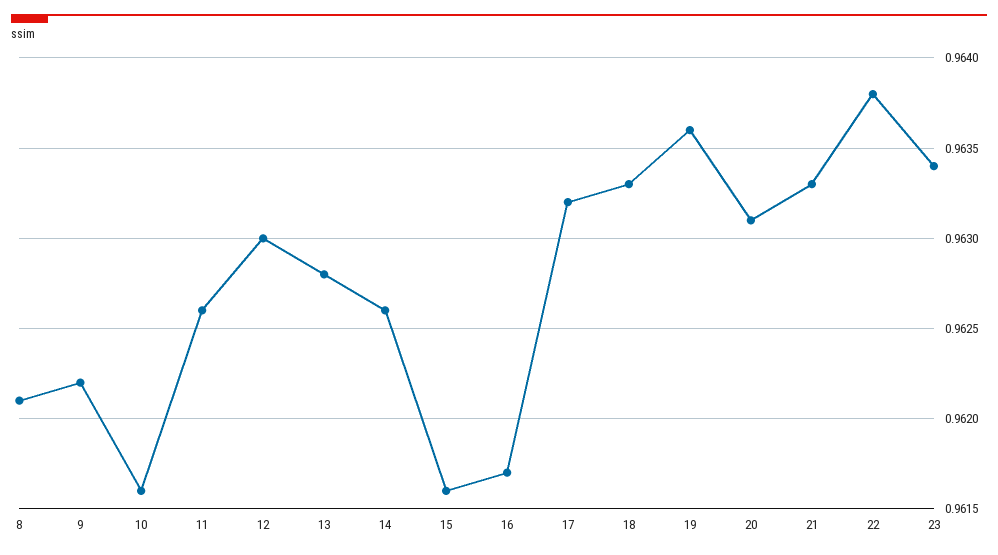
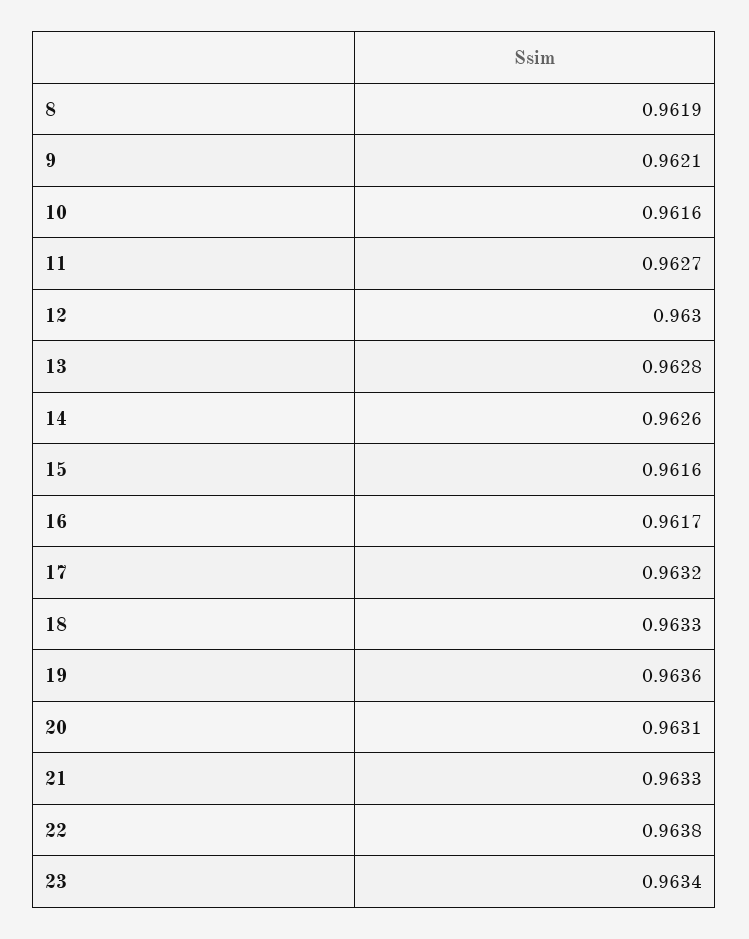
8: 0.9621 -> 0.9619
9: 0.9622 -> 0.9621
11: 0.9626 -> 0.9627

